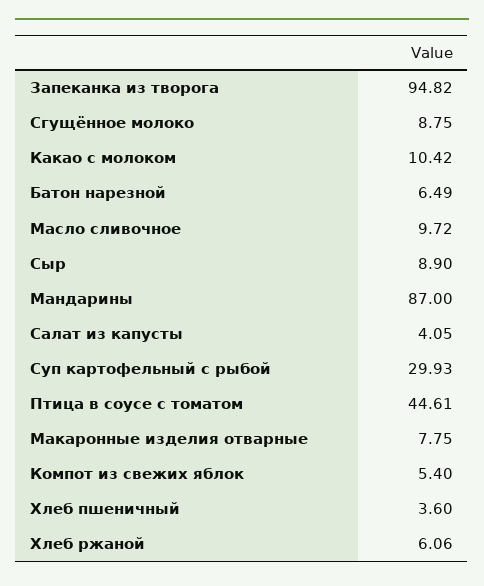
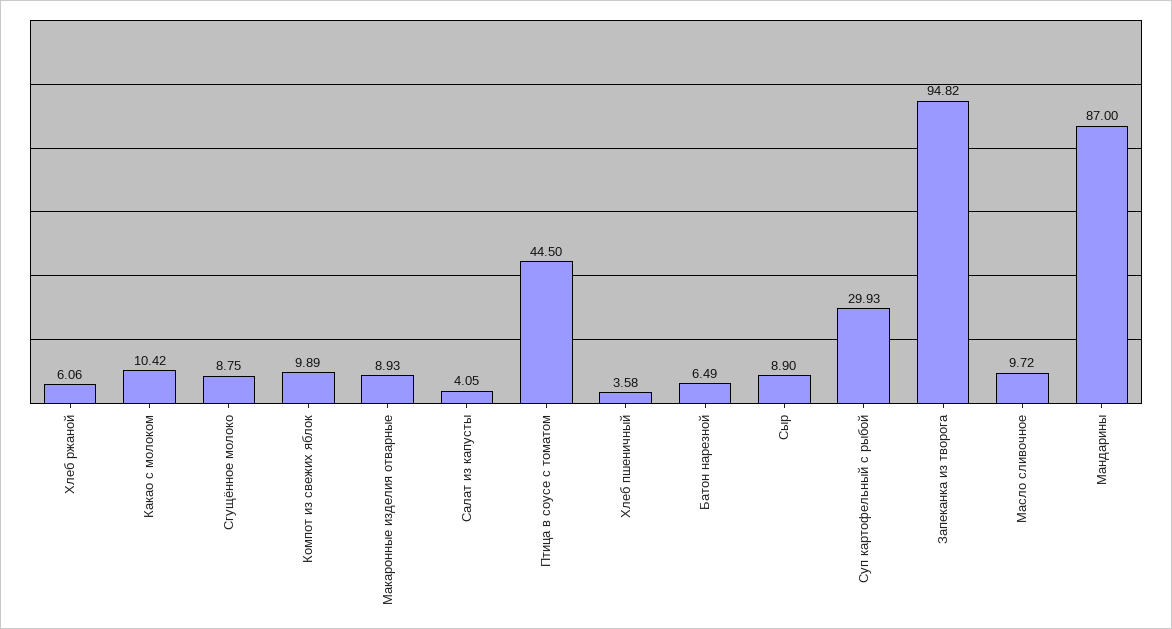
Птица в соусе с томатом: 44.61 -> 44.5
Макаронные изделия отварные: 7.75 -> 8.93
Компот из свежих яблок: 5.4 -> 9.89
Хлеб пшеничный: 3.6 -> 3.58

